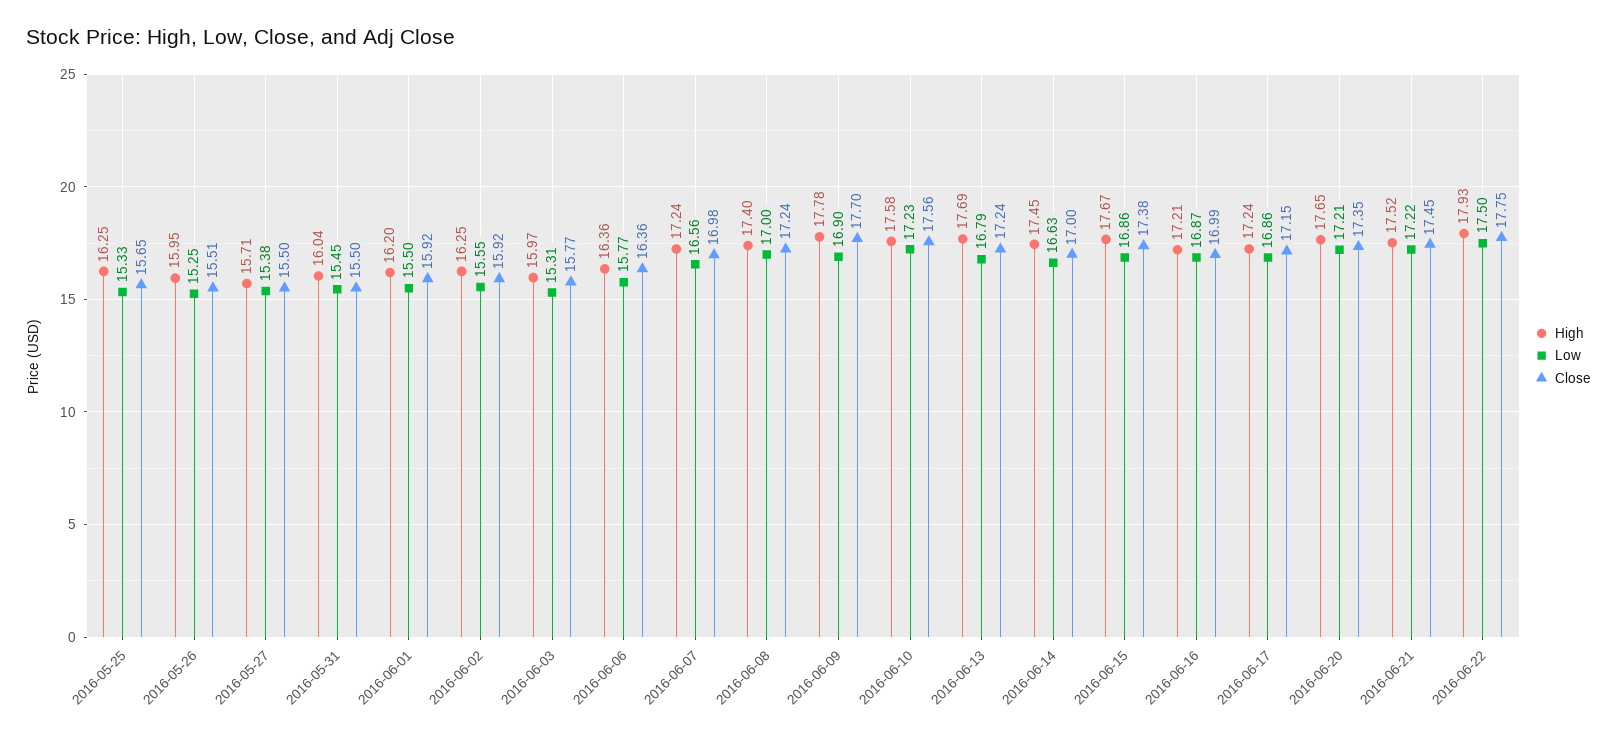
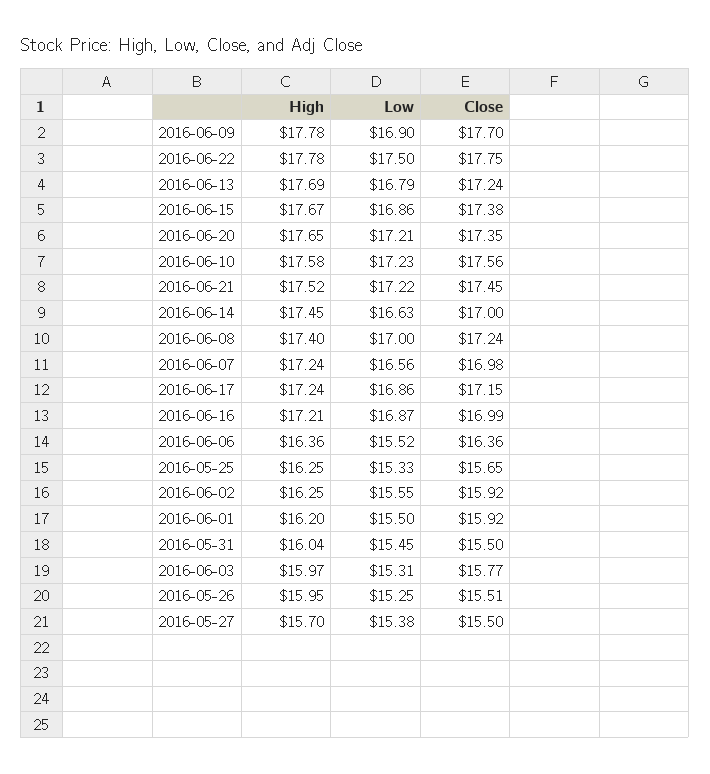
High, 2016-05-27: 15.71 -> 15.7
Low, 2016-06-06: 15.77 -> 15.52
High, 2016-06-22: 17.93 -> 17.78

